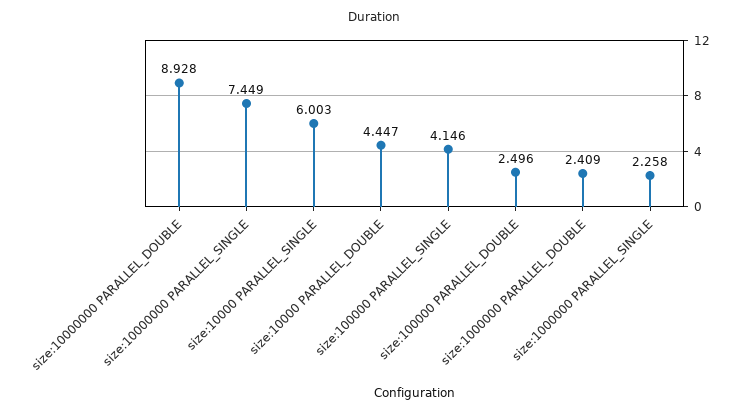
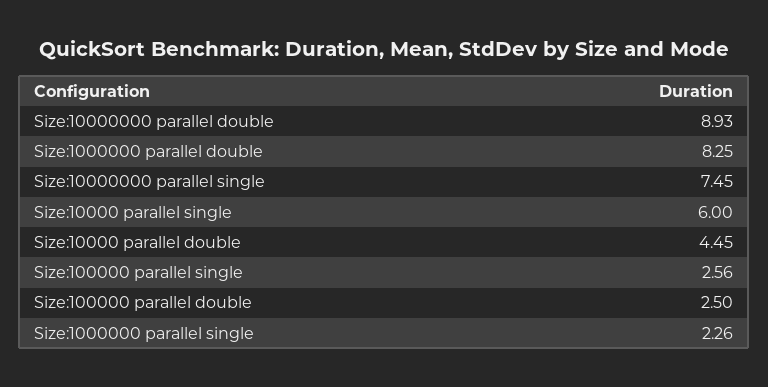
size:100000 PARALLEL_SINGLE: 4.146 -> 2.56
size:1000000 PARALLEL_DOUBLE: 2.409 -> 8.25

